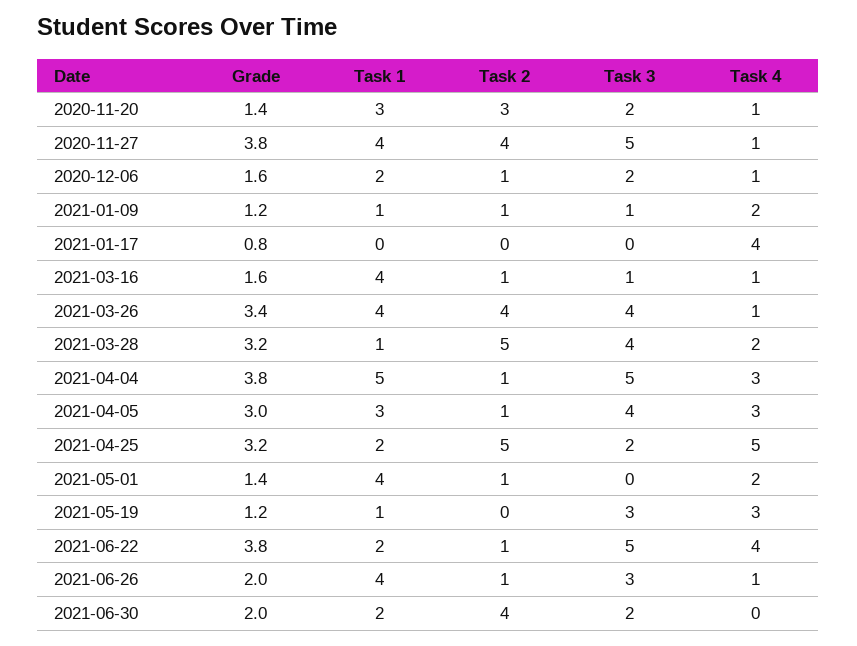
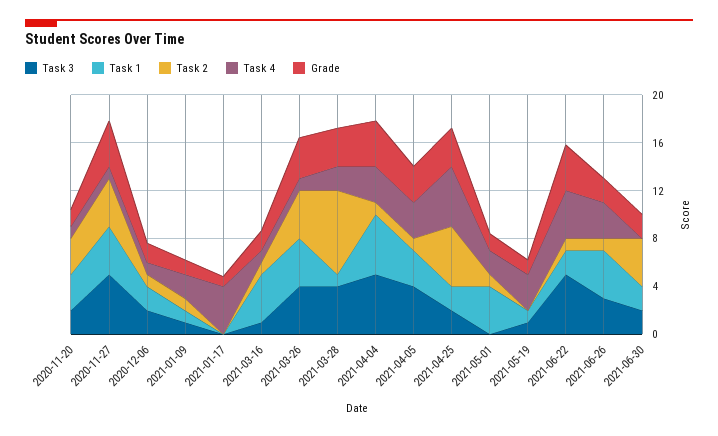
Task 2, 2021-03-28: 5 -> 7
Task 3, 2021-05-19: 3 -> 1
Task 4, 2021-06-26: 1 -> 3

